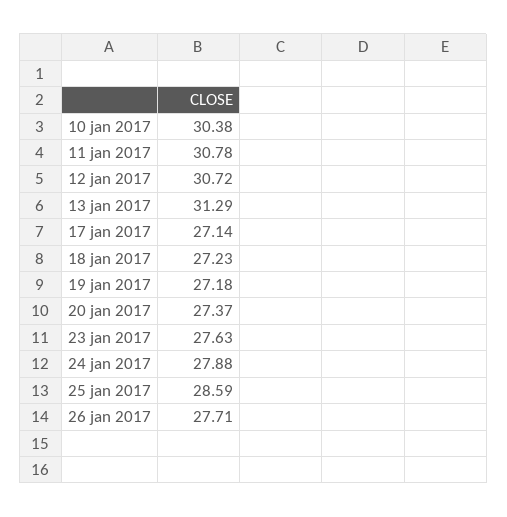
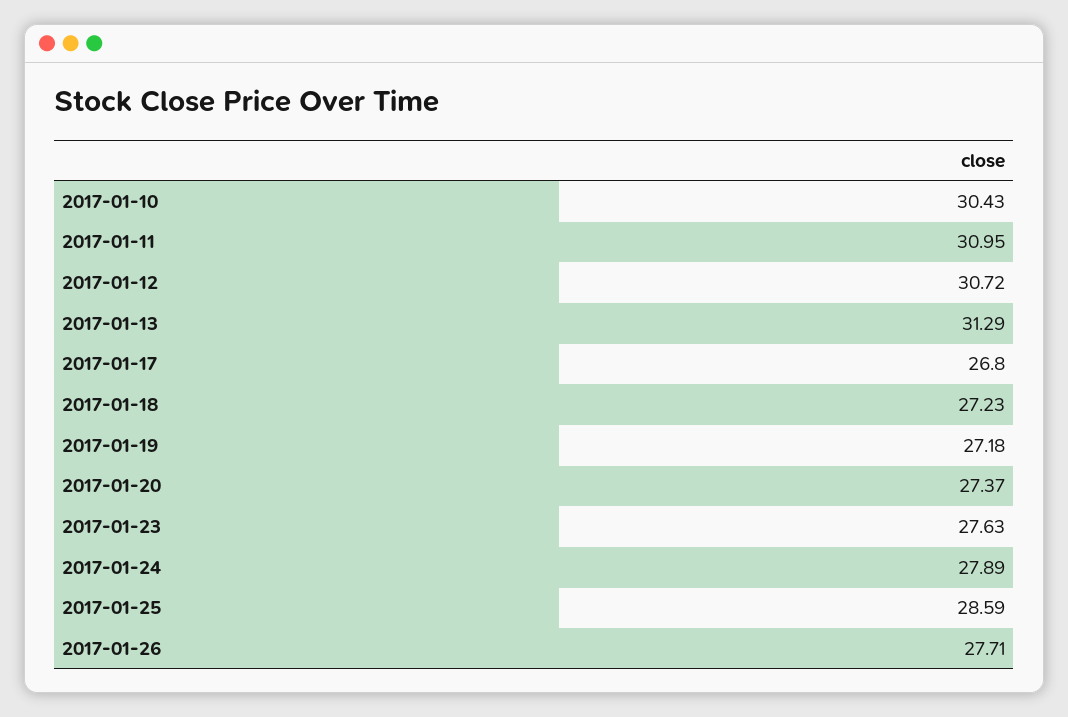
10 jan 2017: 30.38 -> 30.43
11 jan 2017: 30.78 -> 30.95
17 jan 2017: 27.14 -> 26.8
24 jan 2017: 27.88 -> 27.89

